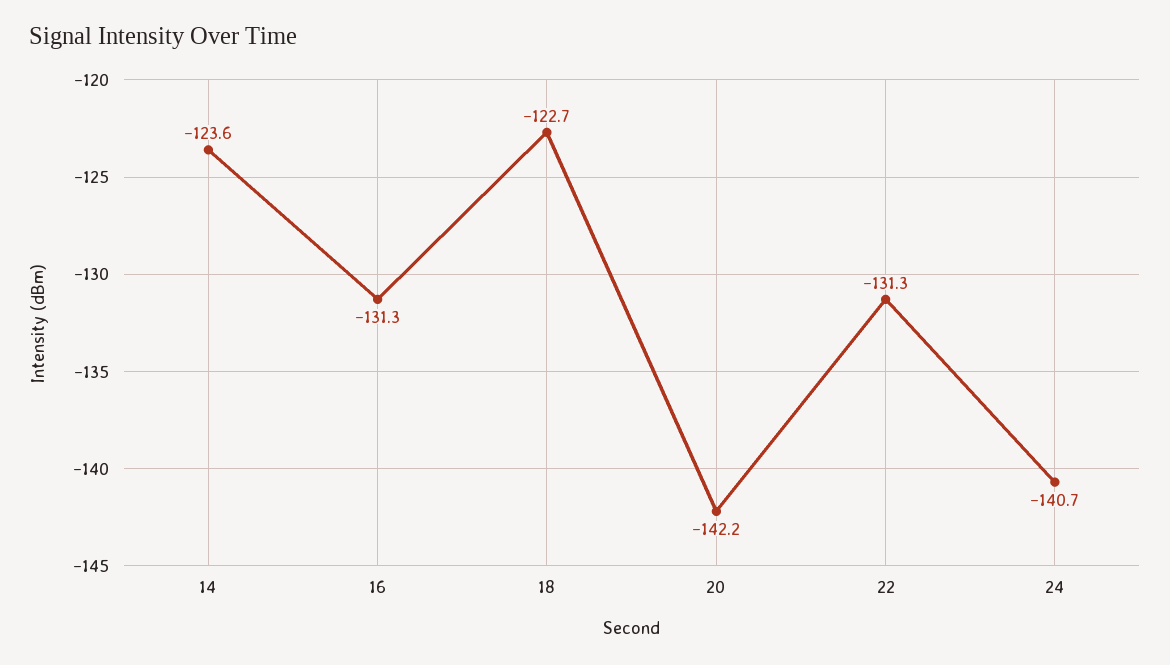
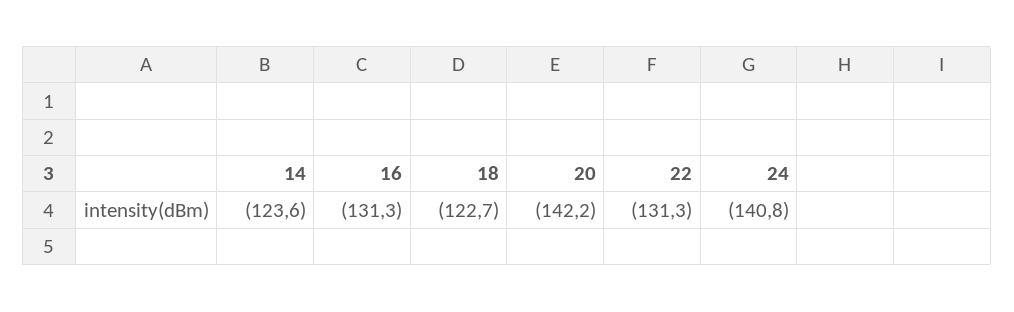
24: -140.7 -> -140.8

